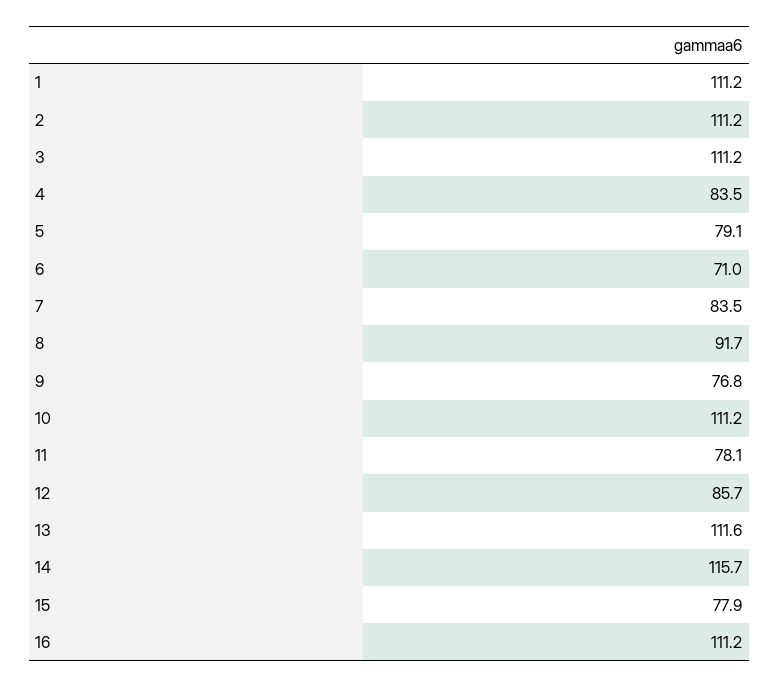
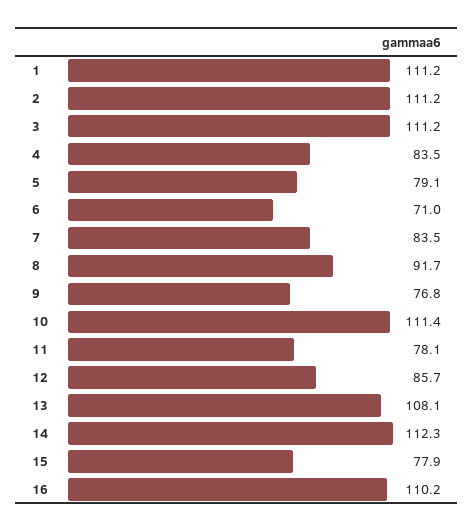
10: 111.2 -> 111.4
13: 111.6 -> 108.1
14: 115.7 -> 112.3
16: 111.2 -> 110.2

